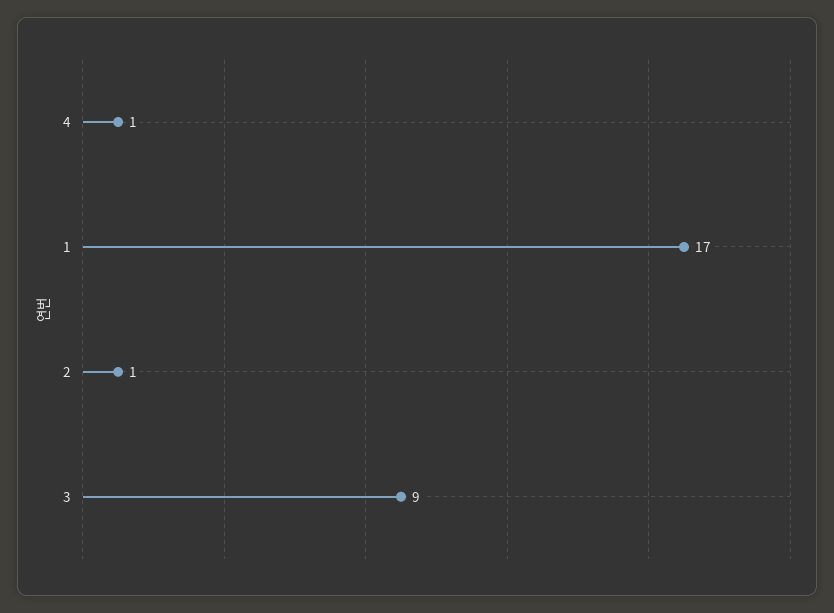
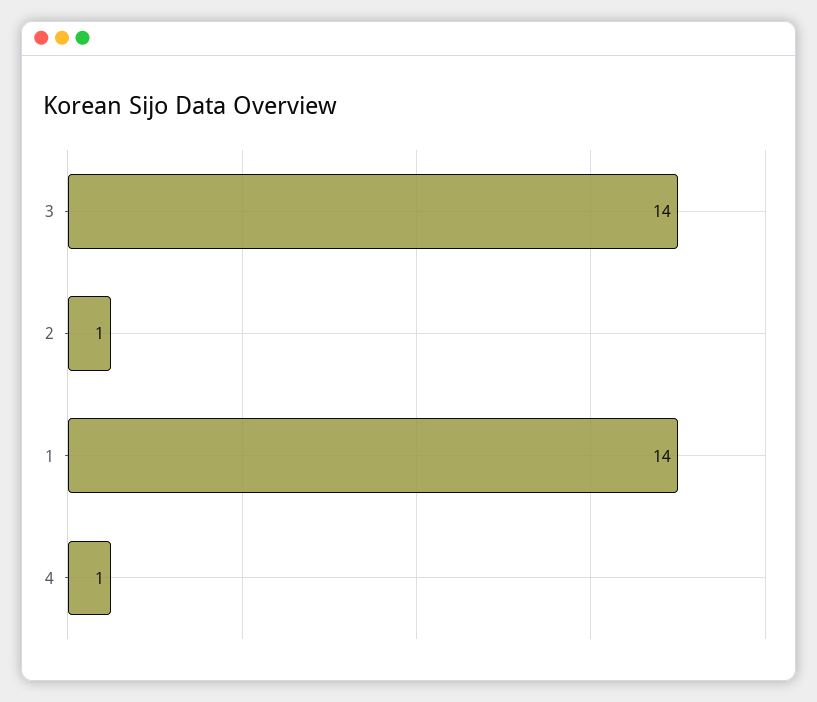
1: 17 -> 14
3: 9 -> 14

